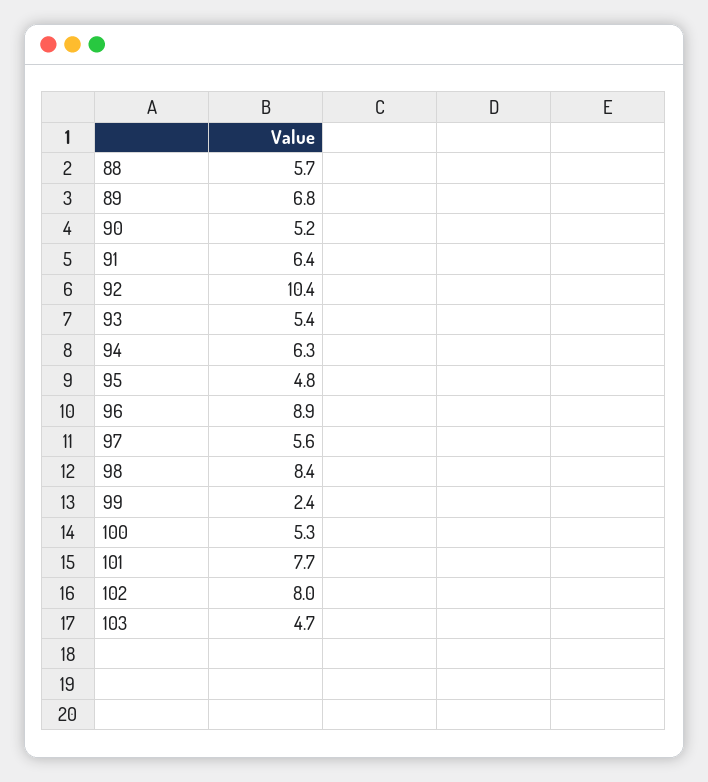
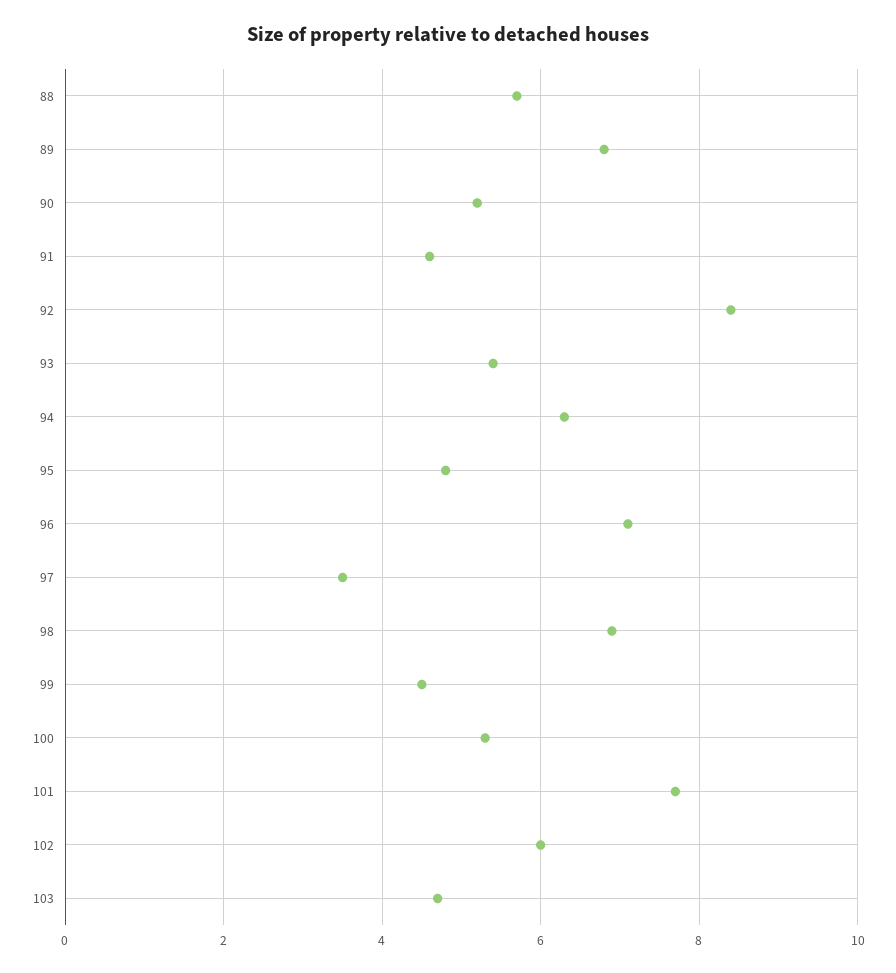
91: 6.4 -> 4.5
92: 10.4 -> 8.5
96: 8.9 -> 7
97: 5.6 -> 3.5
98: 8.4 -> 7
99: 2.4 -> 4.5
102: 8 -> 6

